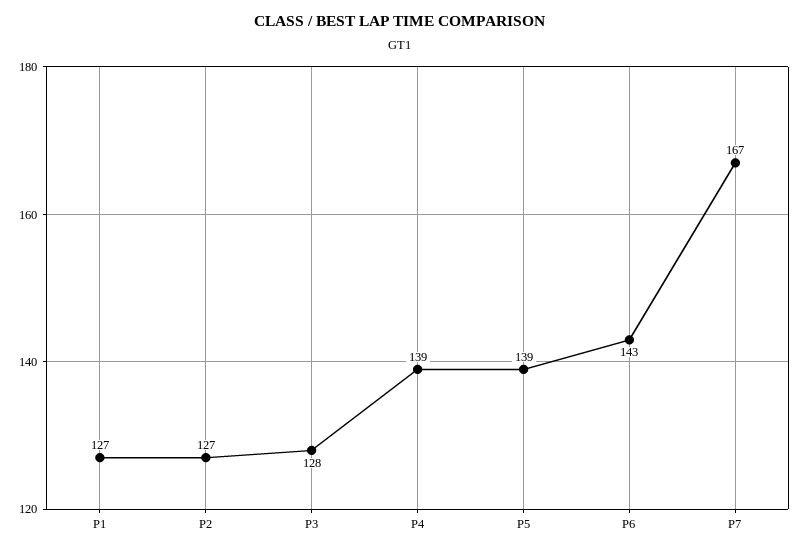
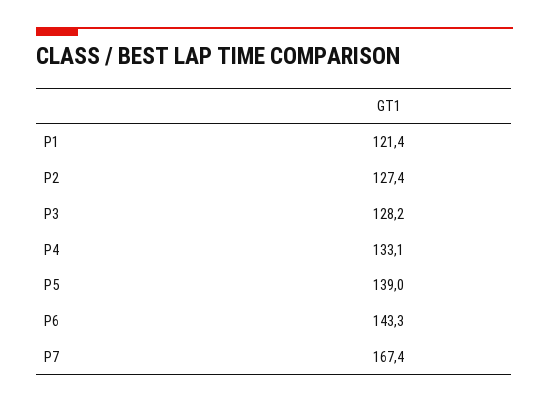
P1: 127 -> 121.4
P4: 139 -> 133.1

